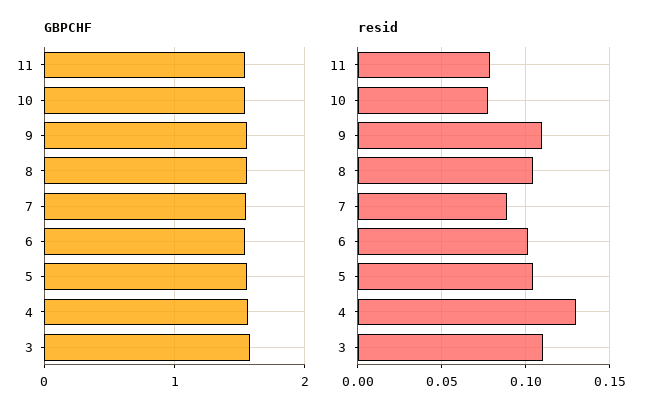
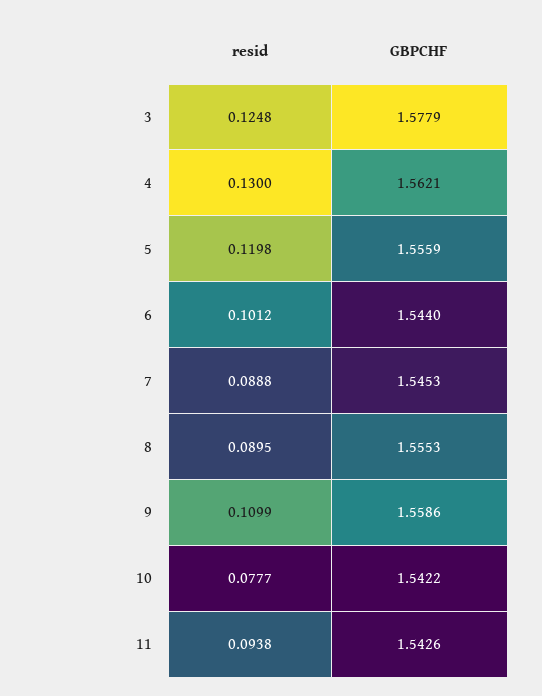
resid, 11: 0.08 -> 0.0938
resid, 8: 0.105 -> 0.0895
resid, 5: 0.105 -> 0.1198
resid, 3: 0.11 -> 0.1248

